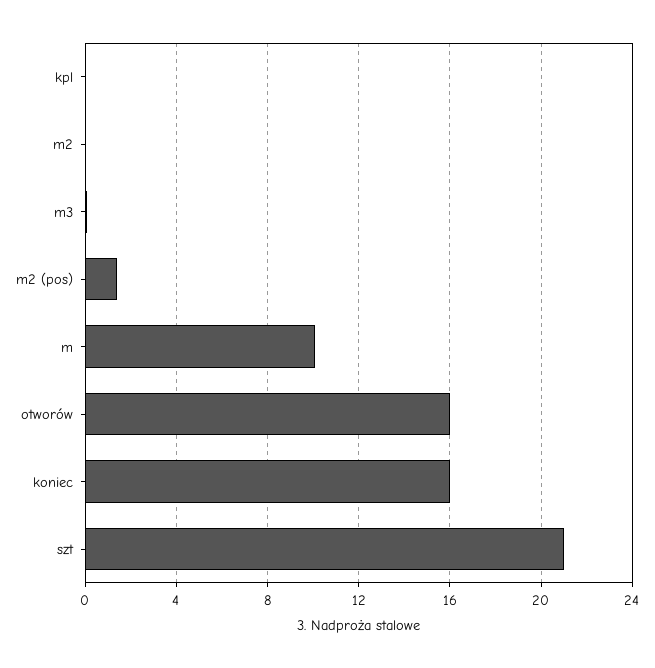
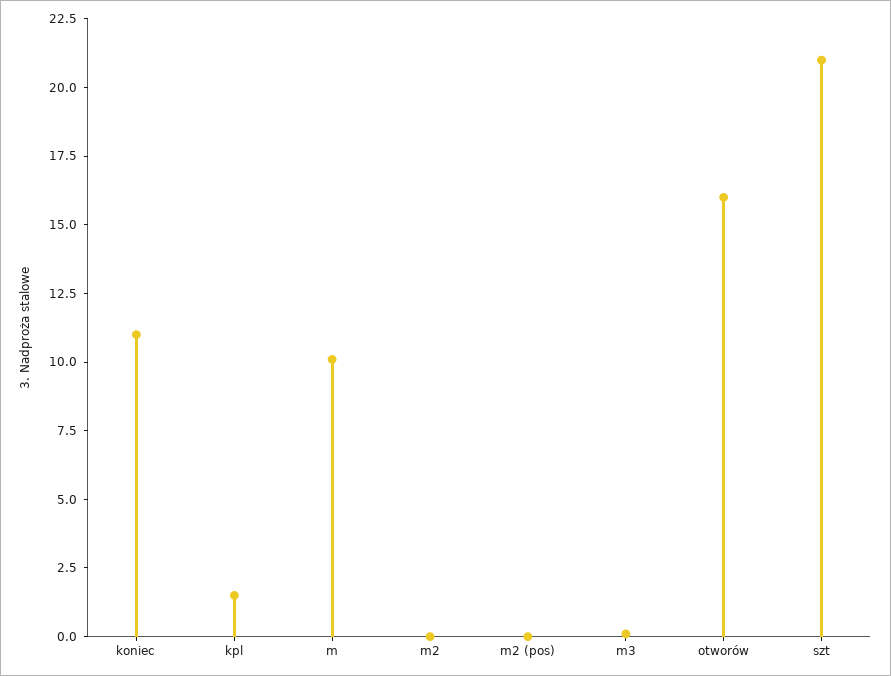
kpl: 0 -> 1.5
m2 (pos): 1.5 -> 0
koniec: 16 -> 11

